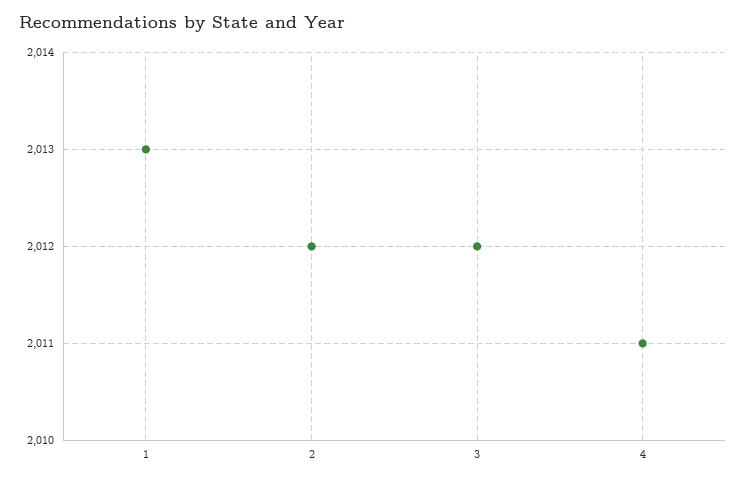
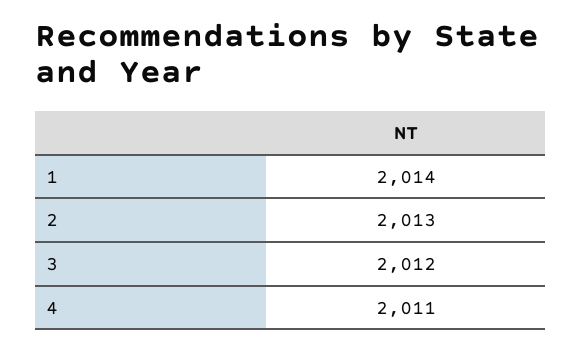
1: 2013 -> 2014
2: 2012 -> 2013

